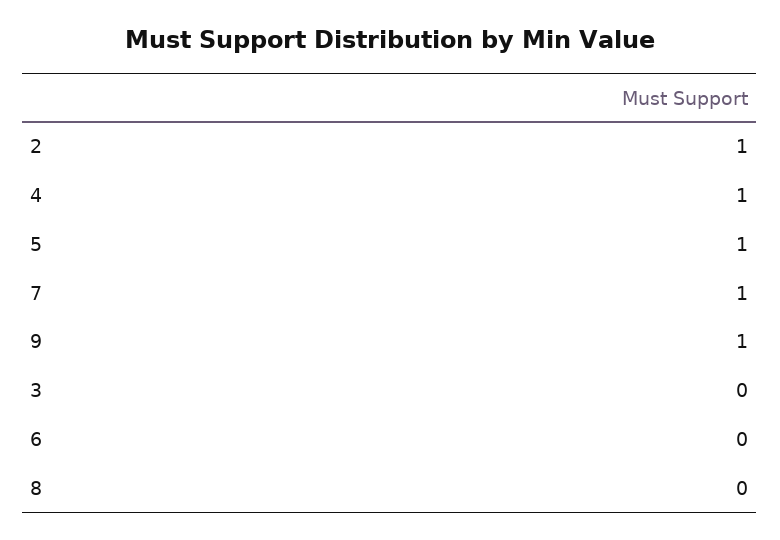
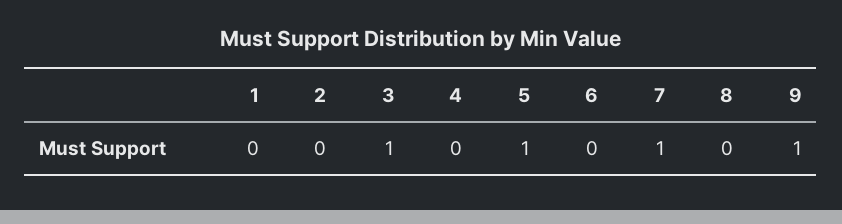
2: 1 -> 0
4: 1 -> 0
3: 0 -> 1
1: none -> 0

